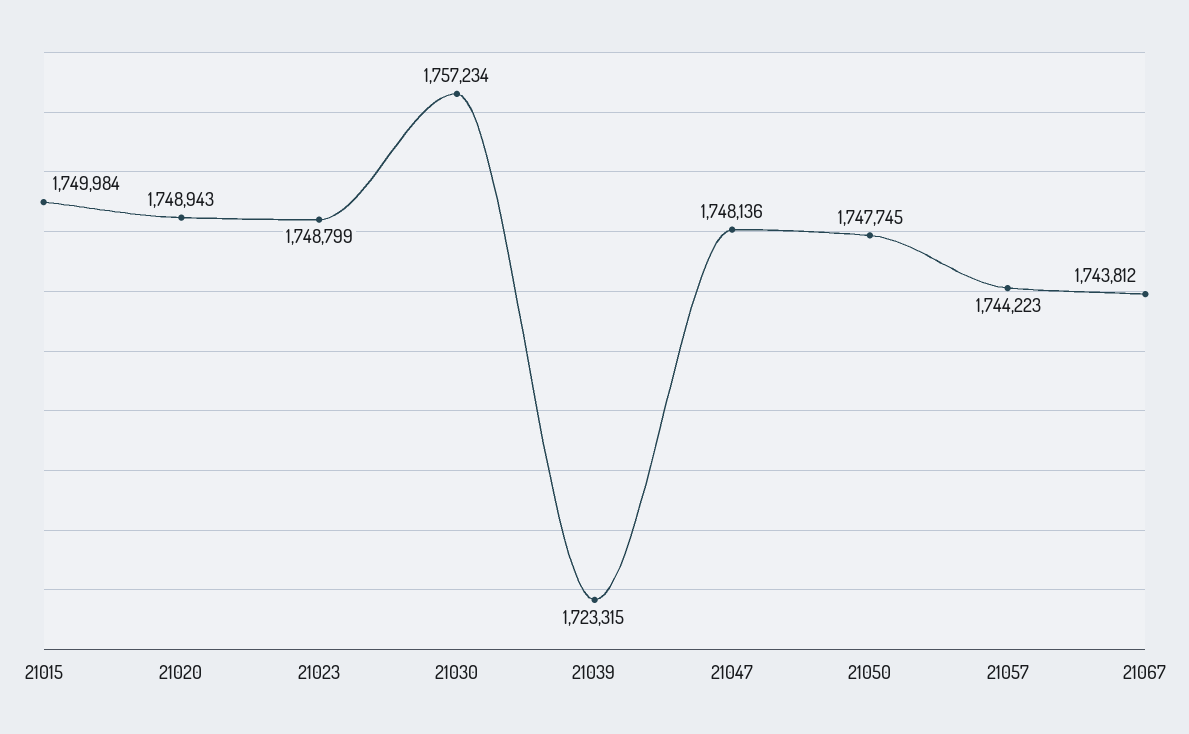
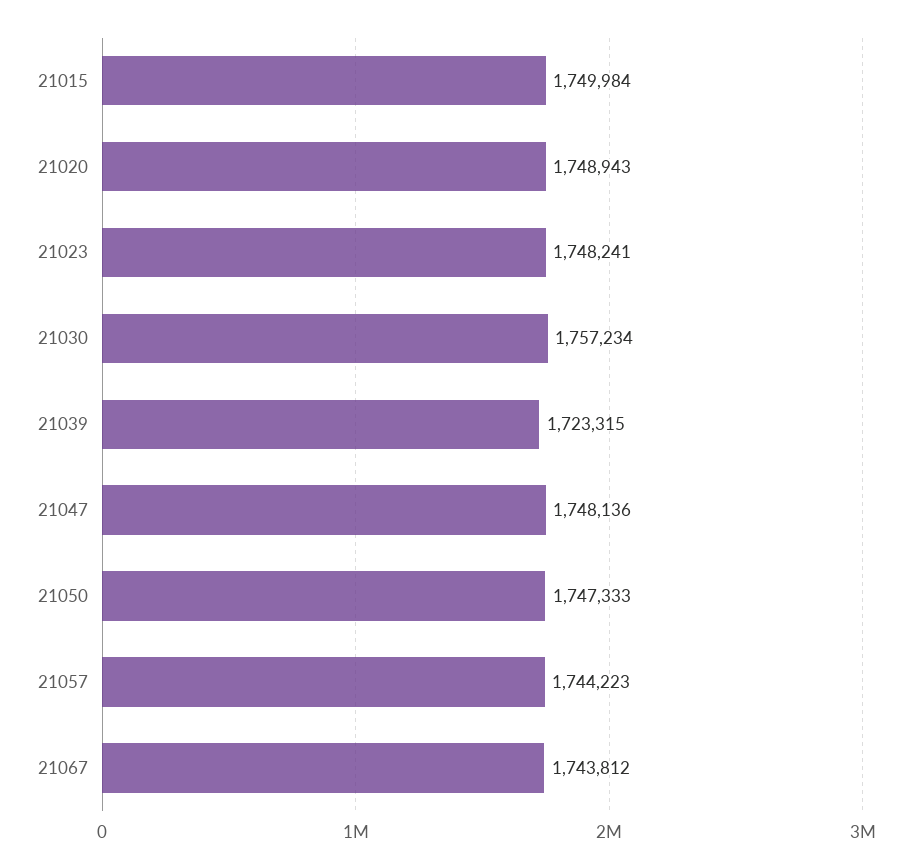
21023: 1748799 -> 1748241
21050: 1747745 -> 1747333

